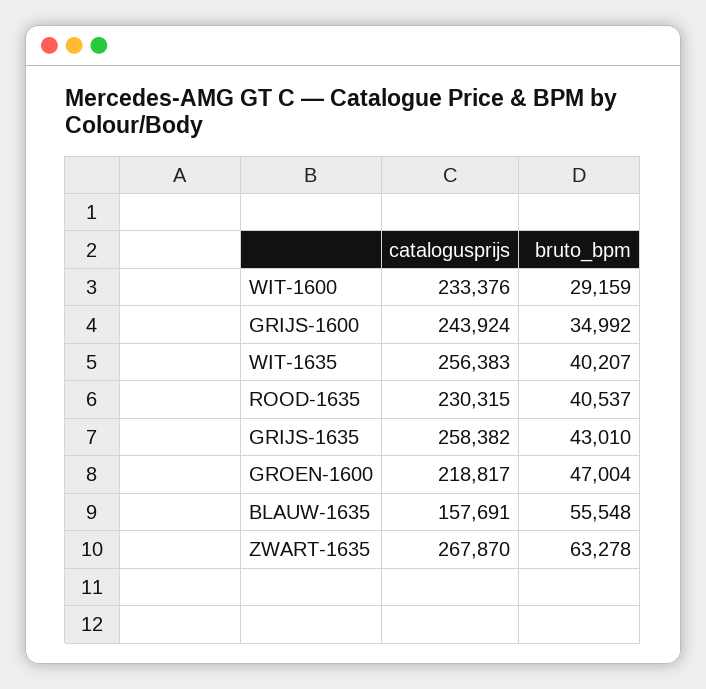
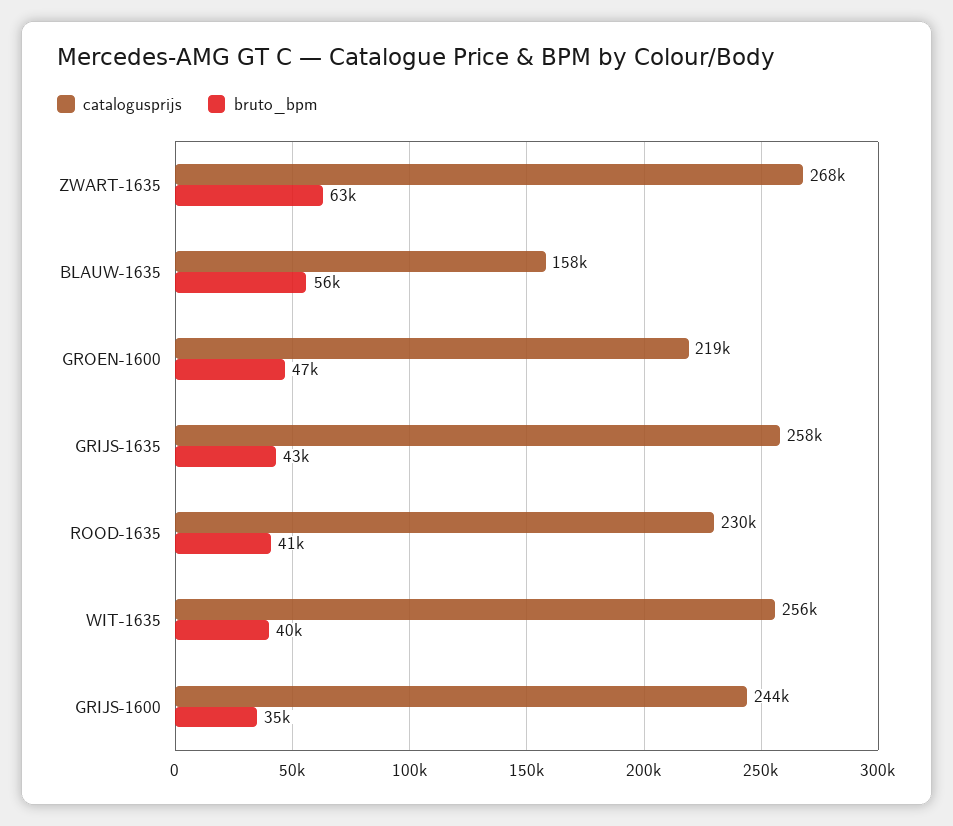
catalogusprijs, WIT-1600: 233376 -> none
bruto_bpm, WIT-1600: 29159 -> none

